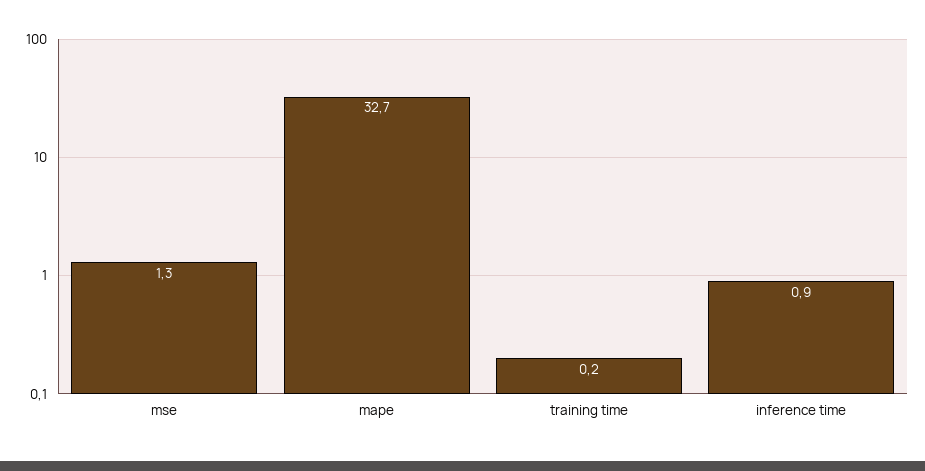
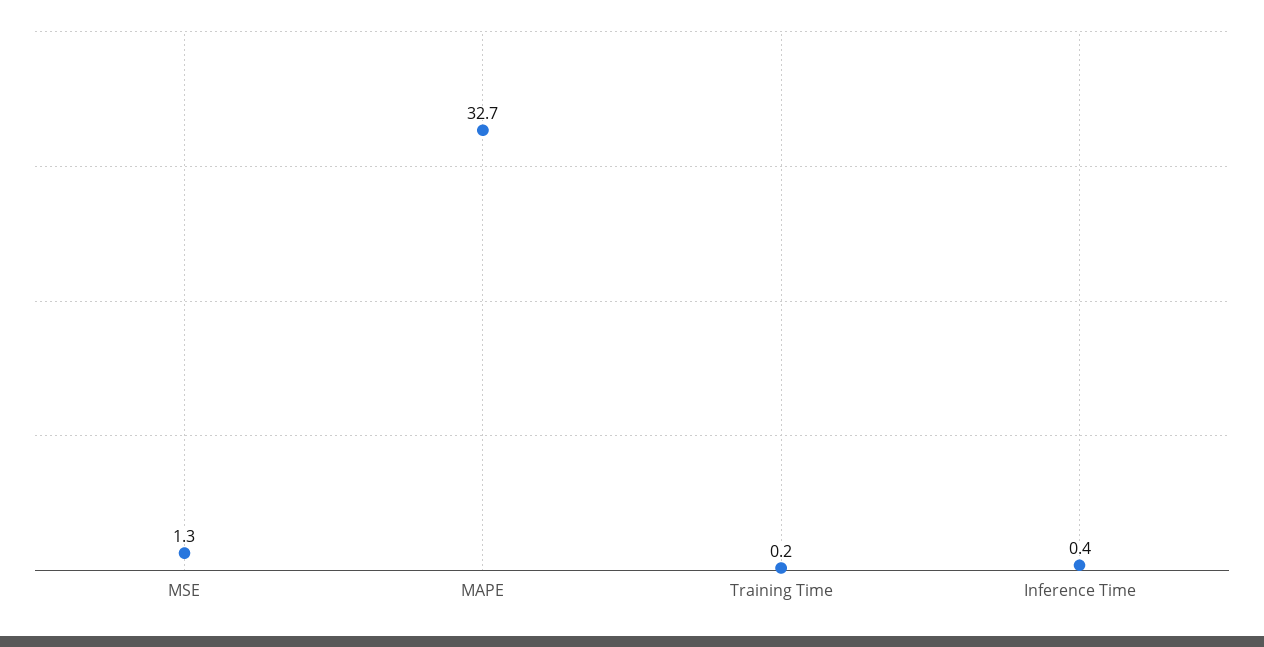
inference time: 0.9 -> 0.4

